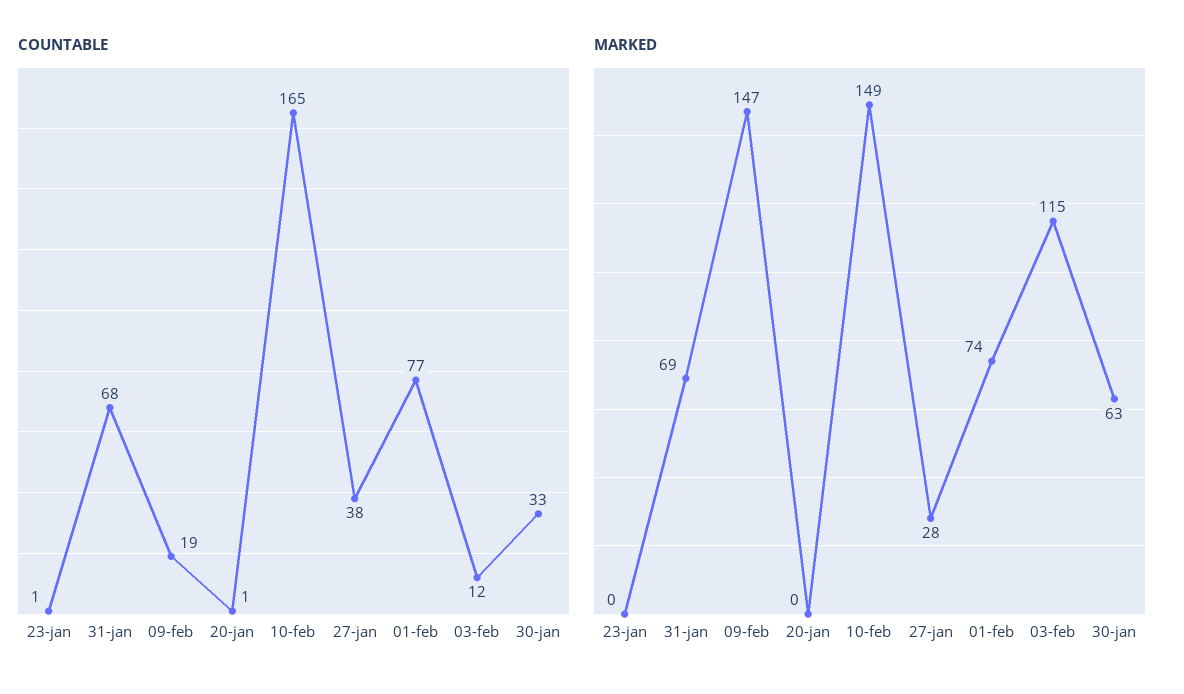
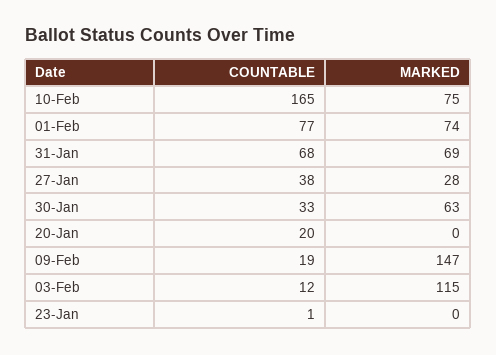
COUNTABLE, 20-jan: 1 -> 20
MARKED, 10-feb: 149 -> 75

